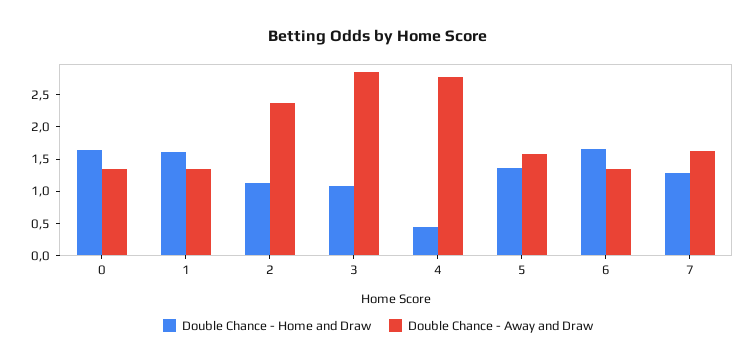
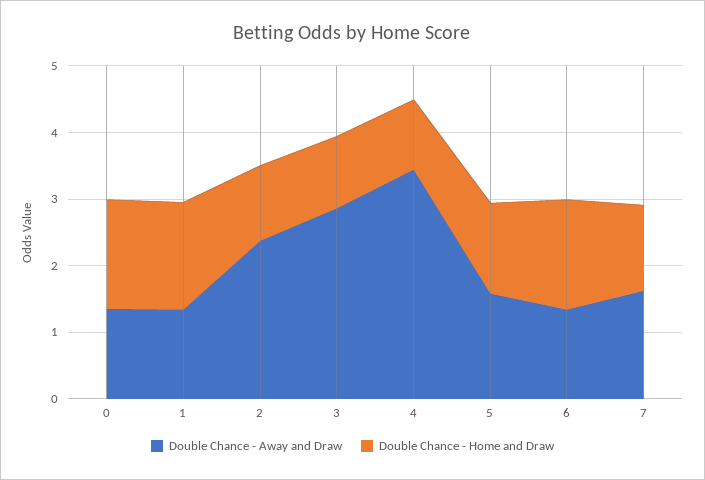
Double Chance - Home and Draw, 4: 0.5 -> 1
Double Chance - Away and Draw, 4: 2.75 -> 3.4

